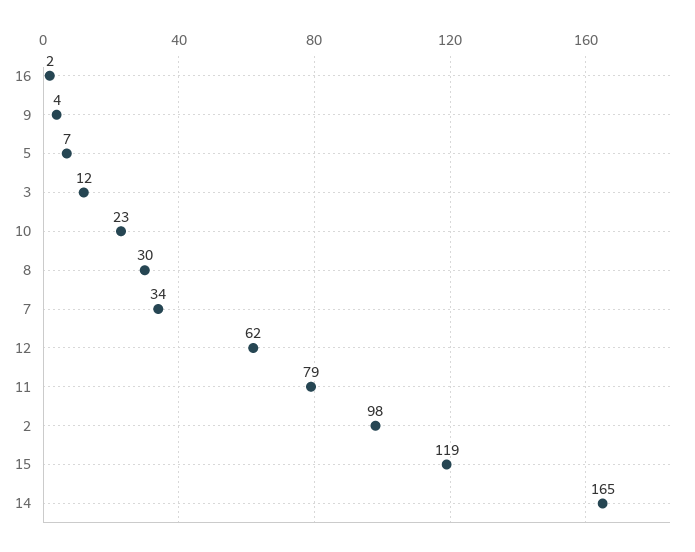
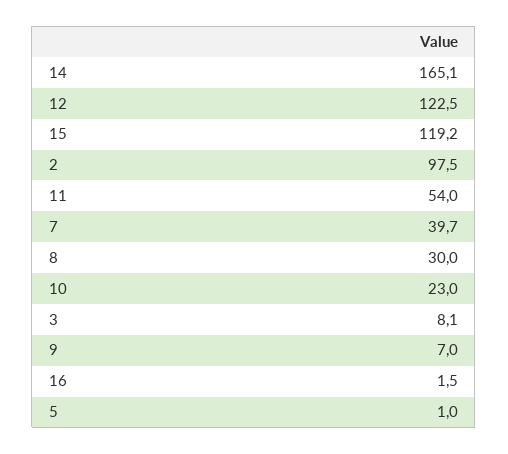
9: 4 -> 7
5: 7 -> 1
3: 12 -> 8.1
7: 34 -> 39.7
12: 62 -> 122.5
11: 79 -> 54

